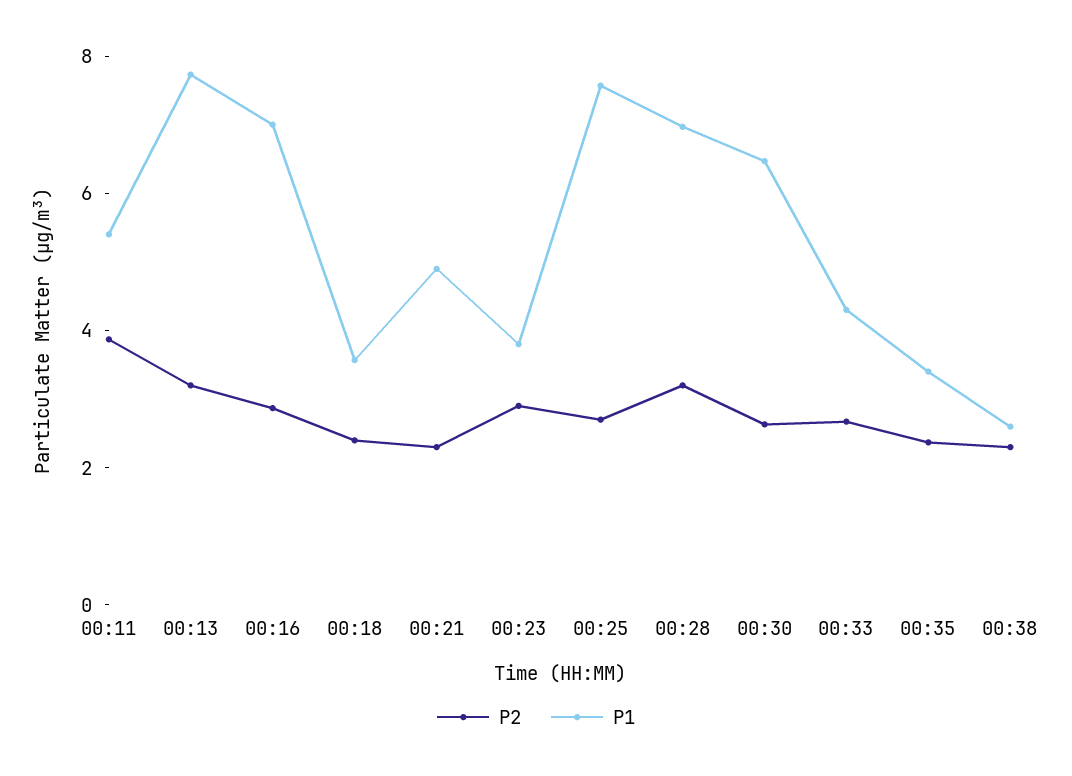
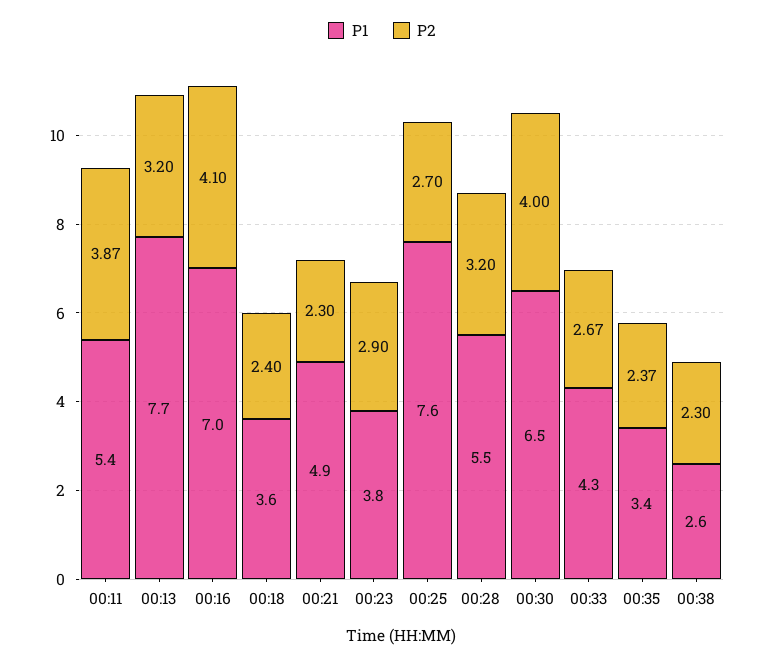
P2, 00:16: 3 -> 4.1
P1, 00:28: 7 -> 5.5
P2, 00:30: 2.5 -> 4

